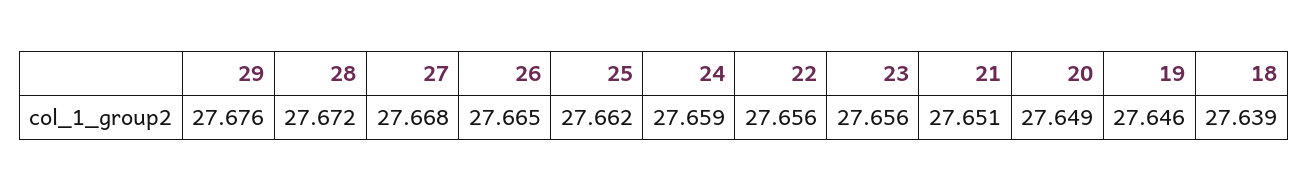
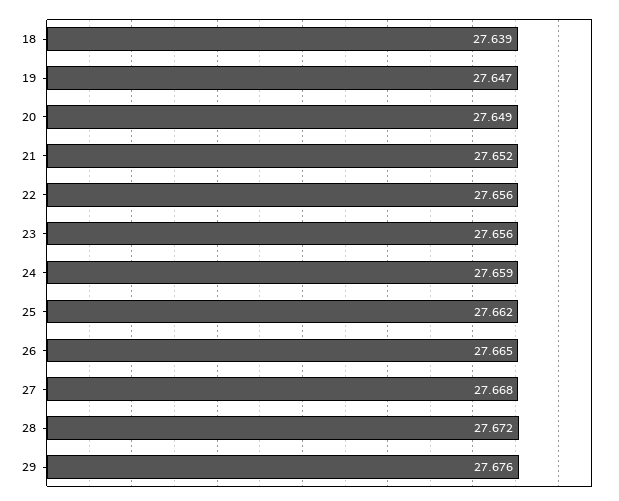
21: 27.651 -> 27.652
19: 27.646 -> 27.647

